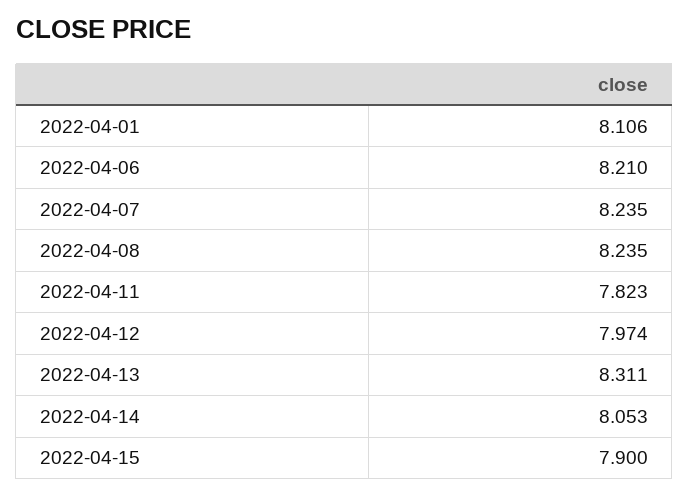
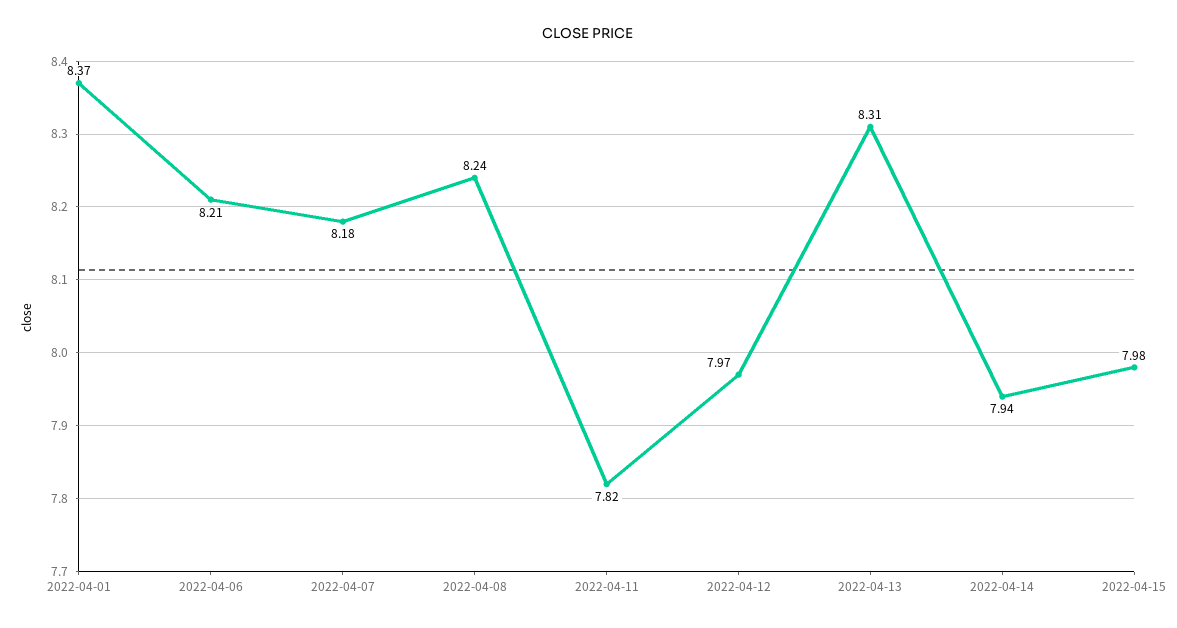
2022-04-01: 8.106 -> 8.37
2022-04-07: 8.235 -> 8.18
2022-04-14: 8.053 -> 7.94
2022-04-15: 7.9 -> 7.98

